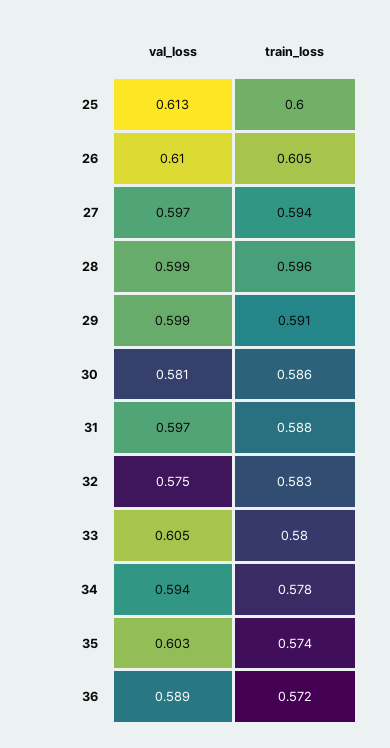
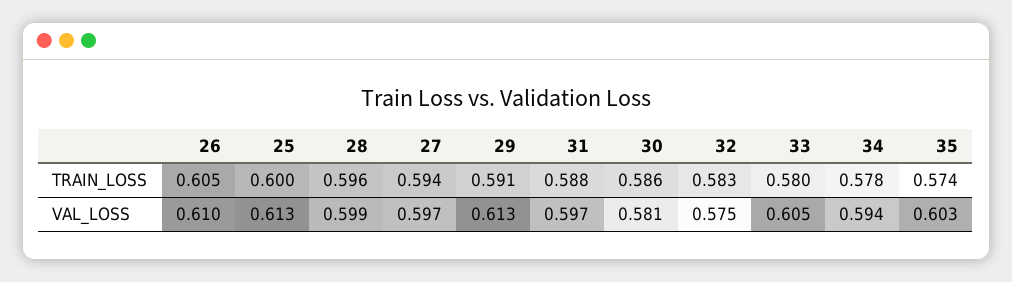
val_loss, 29: 0.599 -> 0.613
val_loss, 36: 0.589 -> none
train_loss, 36: 0.572 -> none

